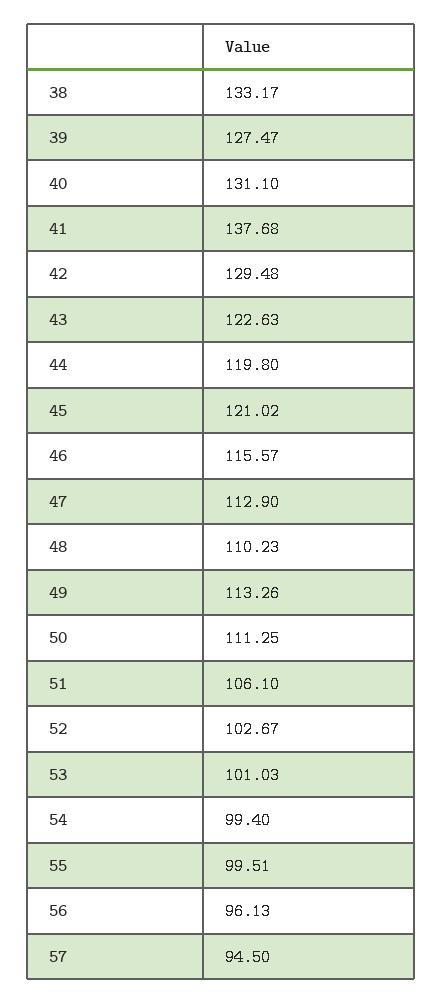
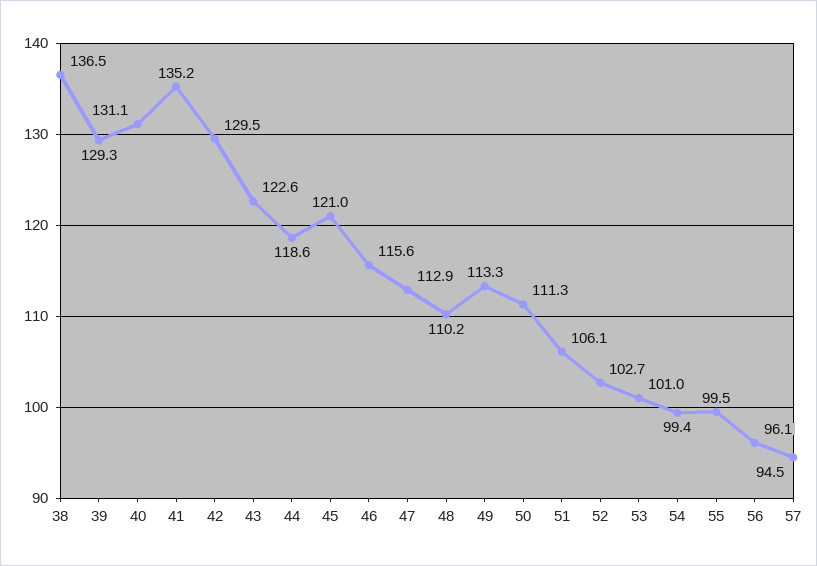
38: 133.17 -> 136.5
39: 127.47 -> 129.3
41: 137.68 -> 135.2
44: 119.8 -> 118.6

